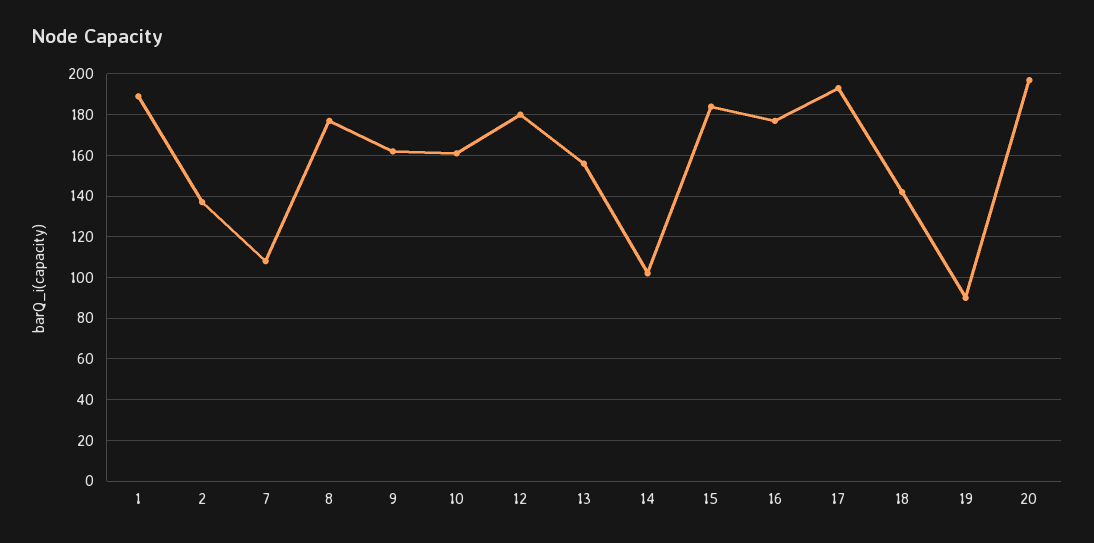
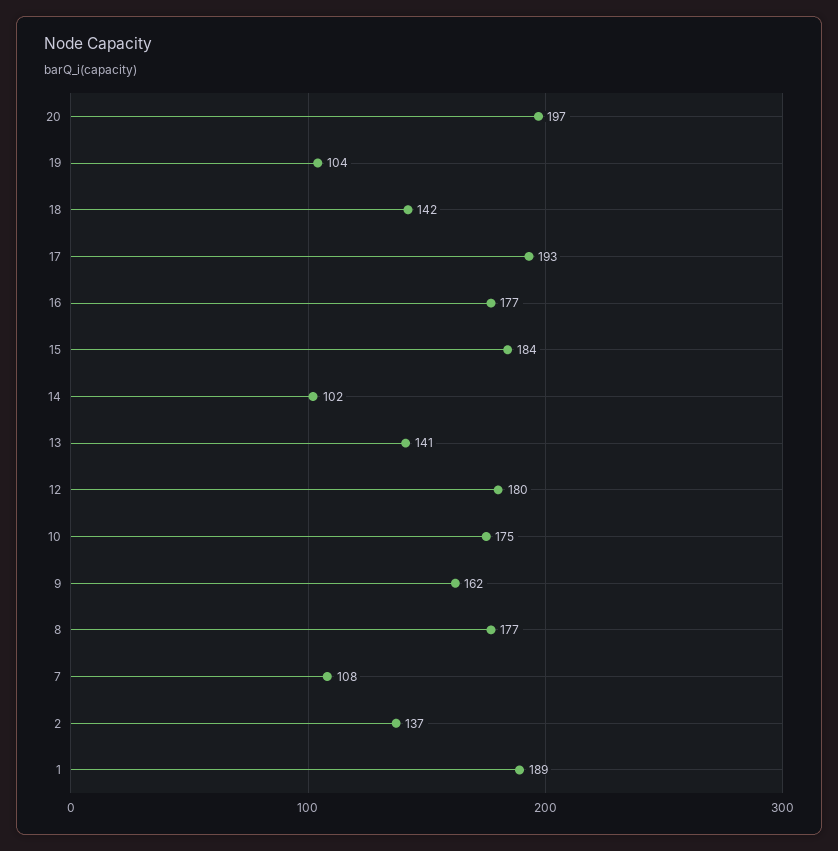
10: 160 -> 175
13: 155 -> 141
19: 90 -> 104

